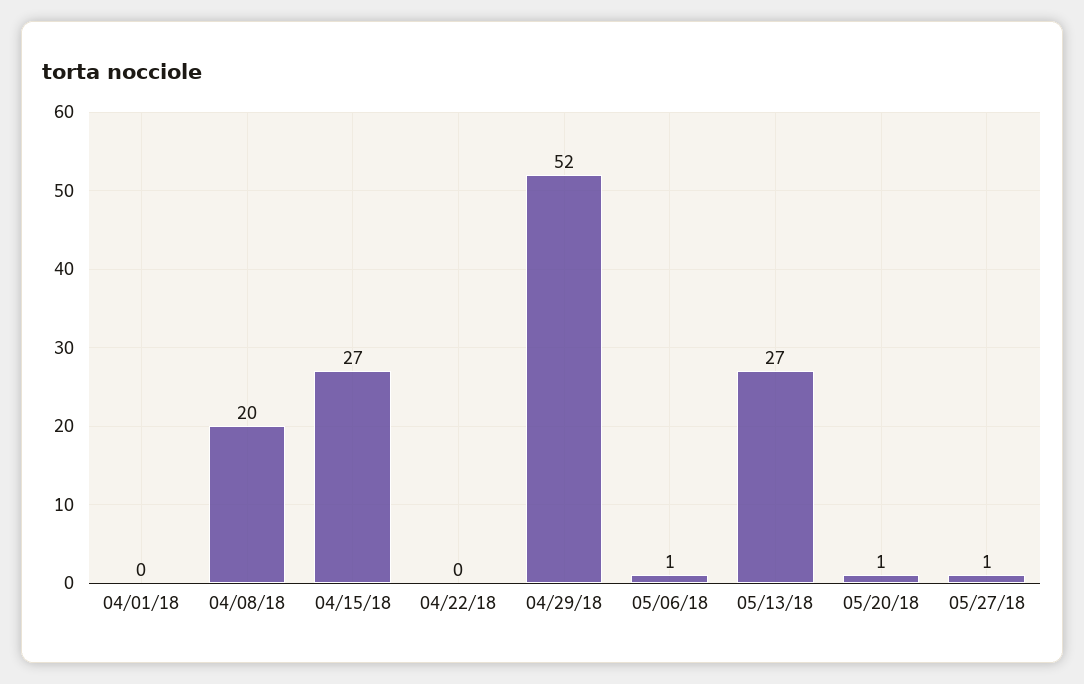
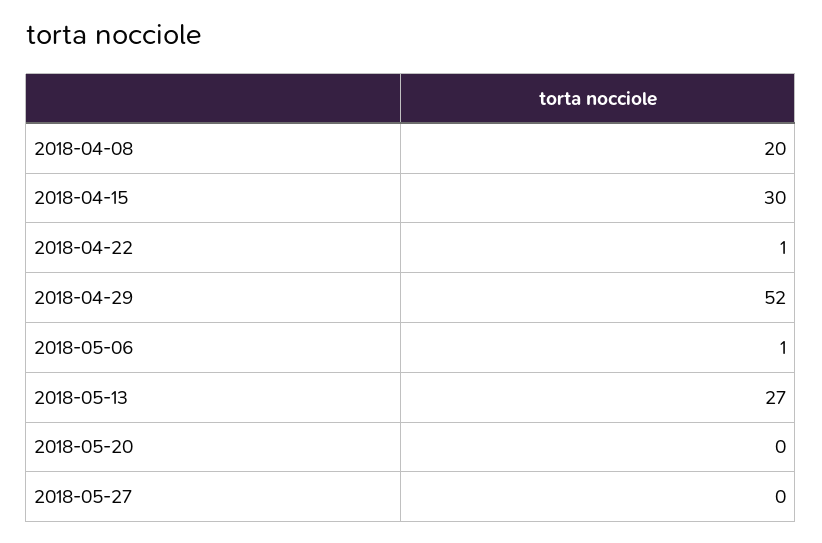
04/01/18: 0 -> none
04/15/18: 27 -> 30
04/22/18: 0 -> 1
05/20/18: 1 -> 0
05/27/18: 1 -> 0

